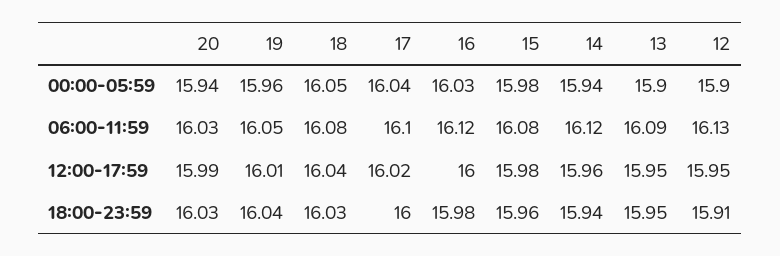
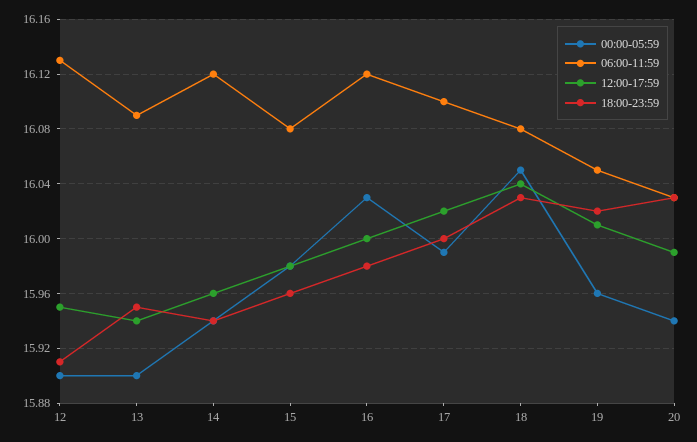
00:00-05:59, 17: 16.04 -> 15.99
12:00-17:59, 13: 15.95 -> 15.94
18:00-23:59, 19: 16.04 -> 16.02

